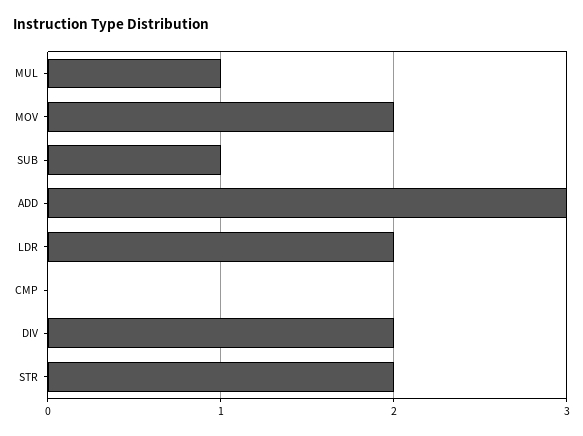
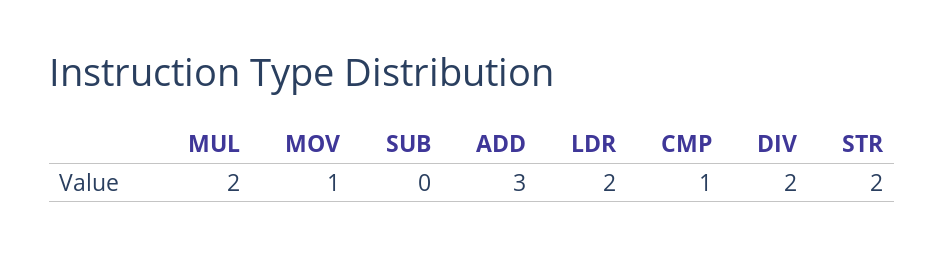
MUL: 1 -> 2
MOV: 2 -> 1
SUB: 1 -> 0
CMP: 0 -> 1

